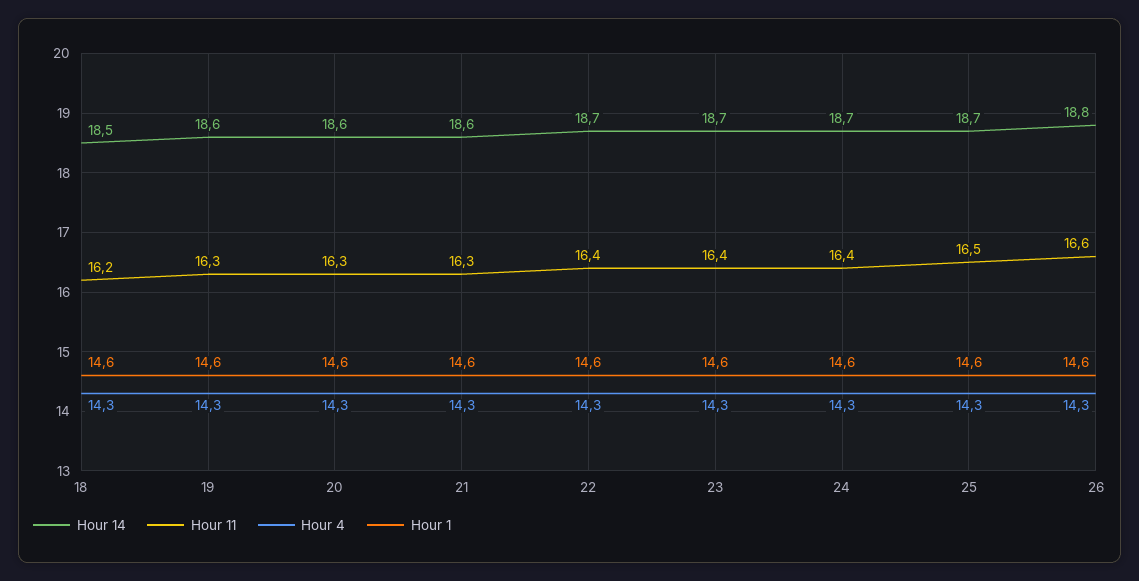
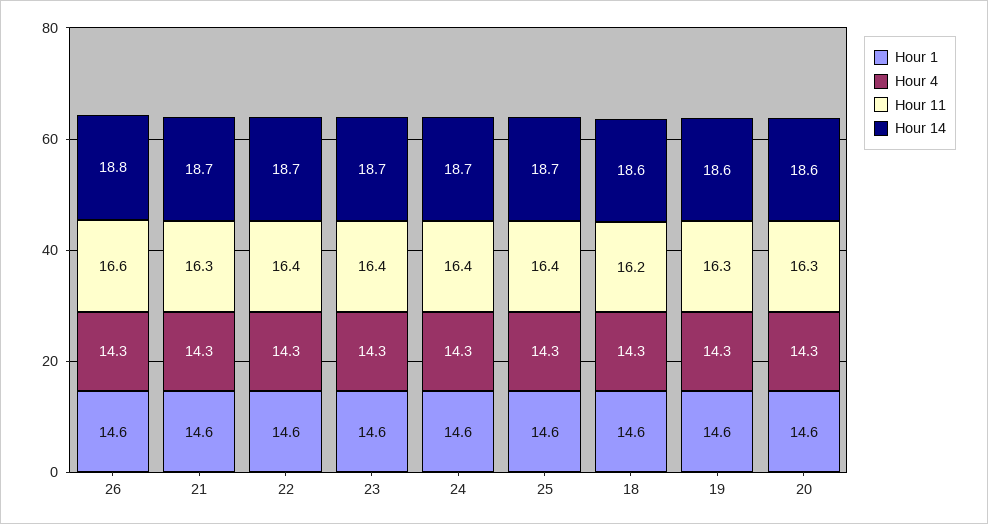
Hour 14, 18: 18.5 -> 18.6
Hour 14, 21: 18.6 -> 18.7
Hour 11, 25: 16.5 -> 16.4

